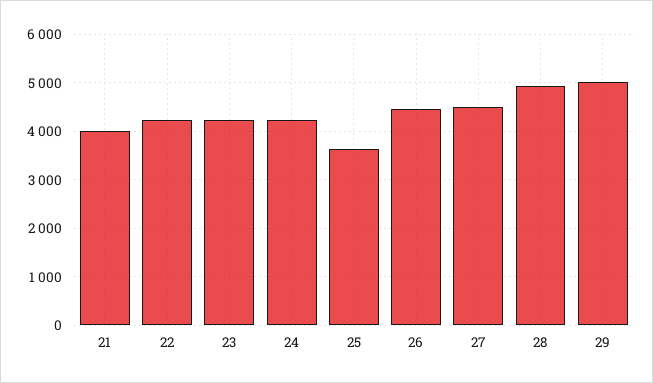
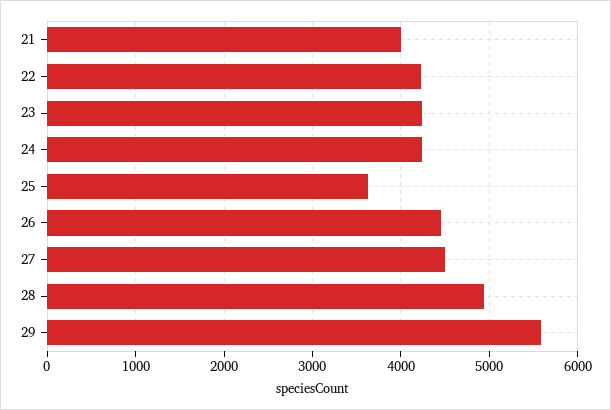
29: 5000 -> 5600

